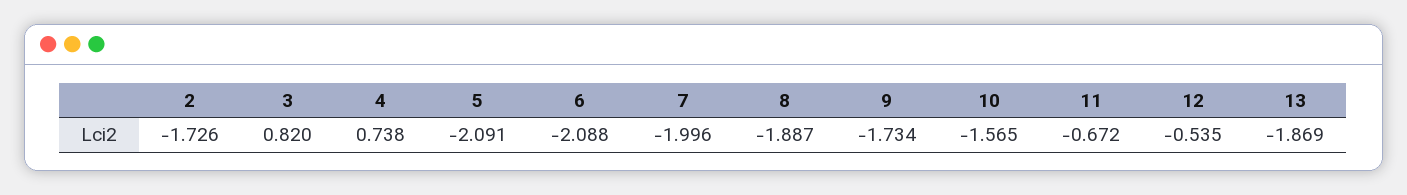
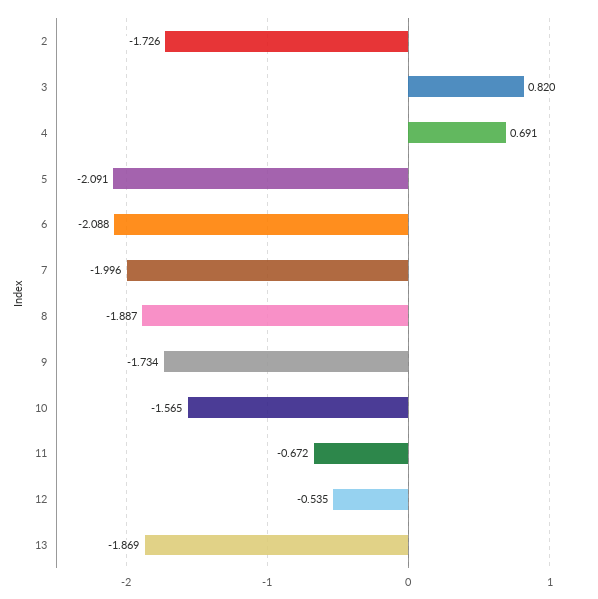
4: 0.738 -> 0.691

